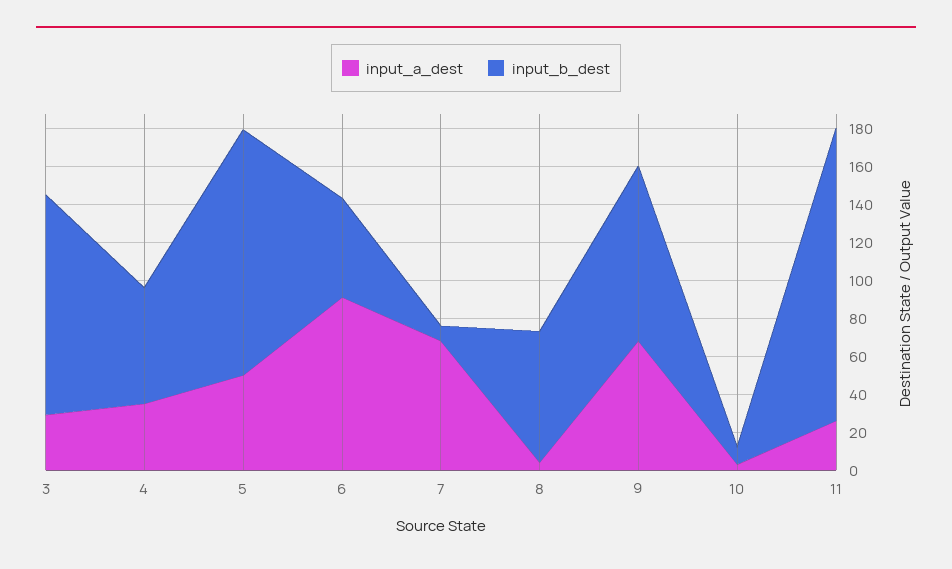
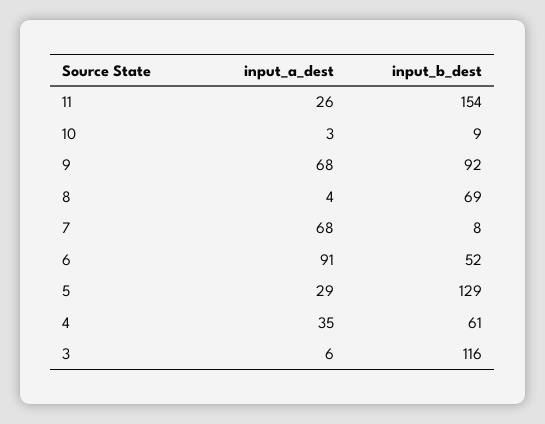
input_a_dest, 3: 30 -> 6
input_a_dest, 5: 50 -> 29

